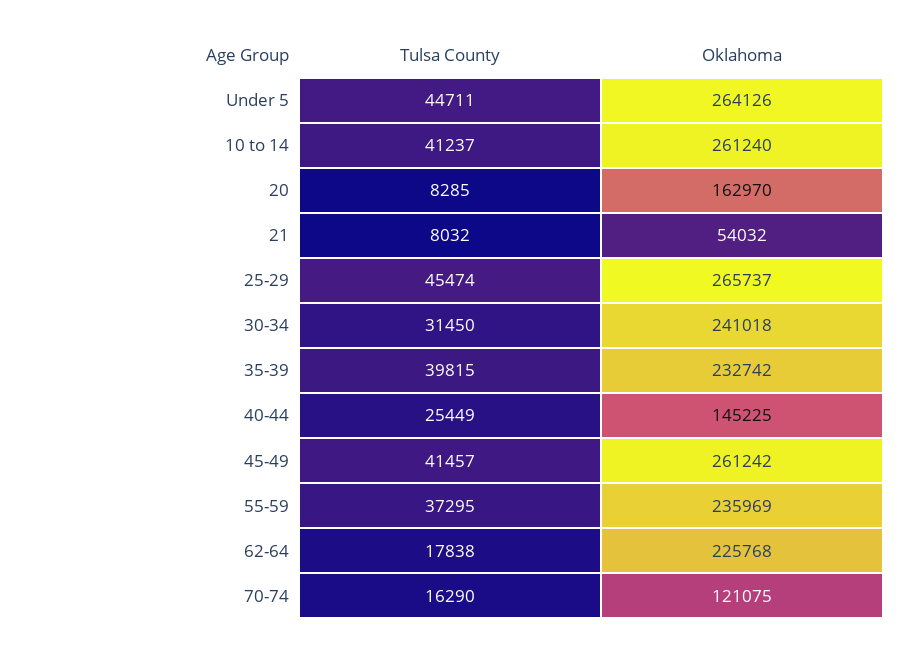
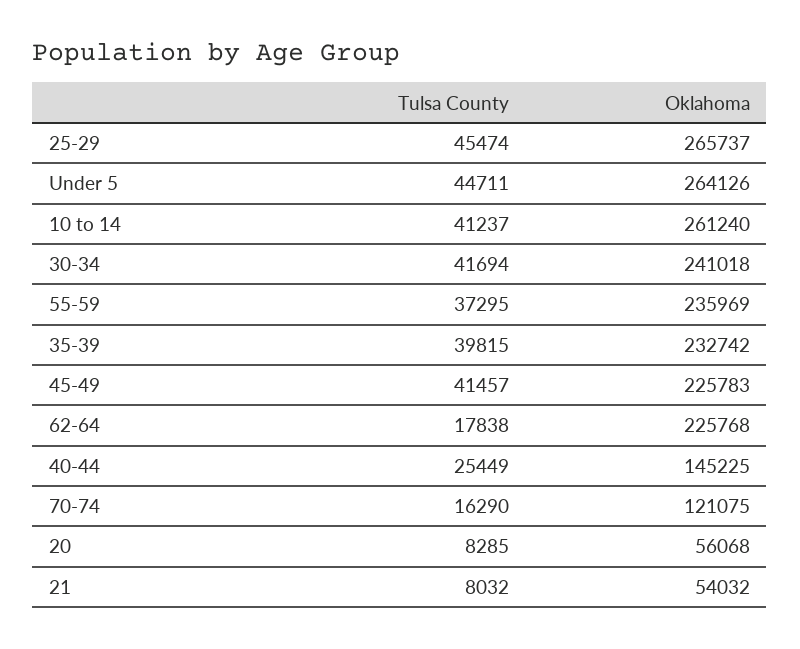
Oklahoma, 20: 162970 -> 56068
Tulsa County, 30-34: 31450 -> 41694
Oklahoma, 45-49: 261242 -> 225783

